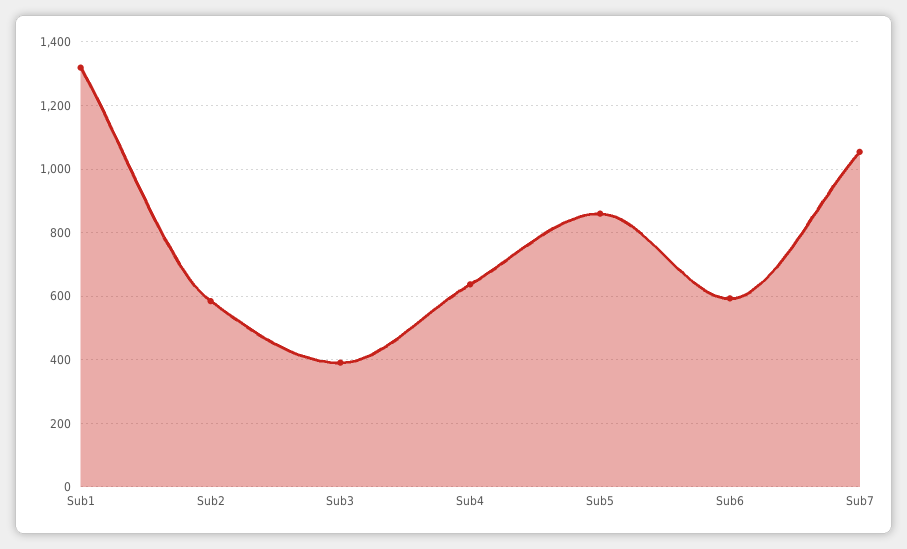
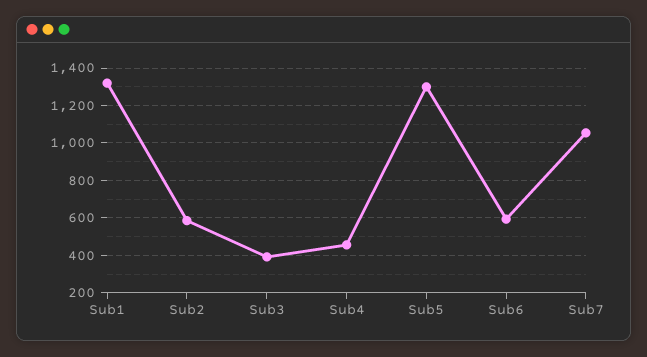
Sub4: 640 -> 450
Sub5: 860 -> 1300

